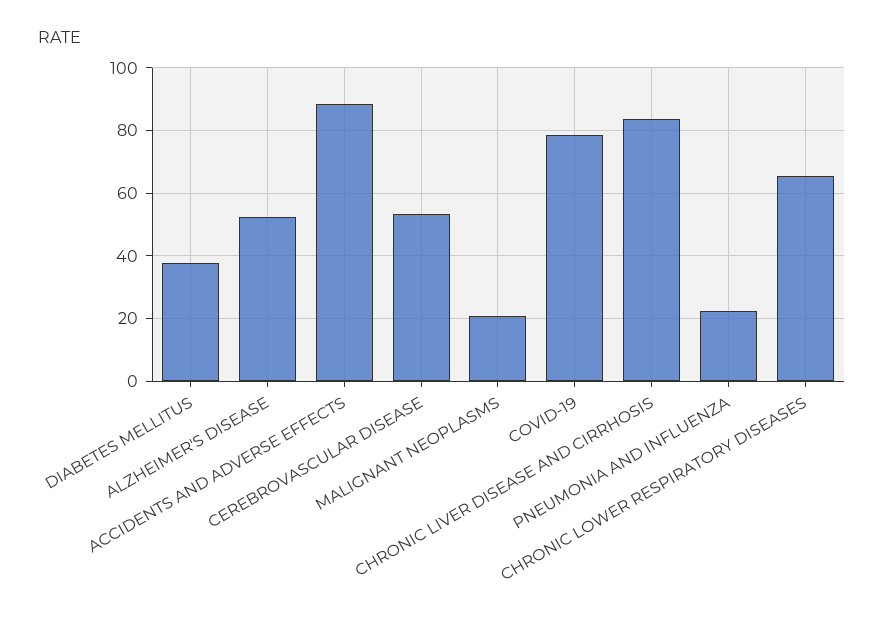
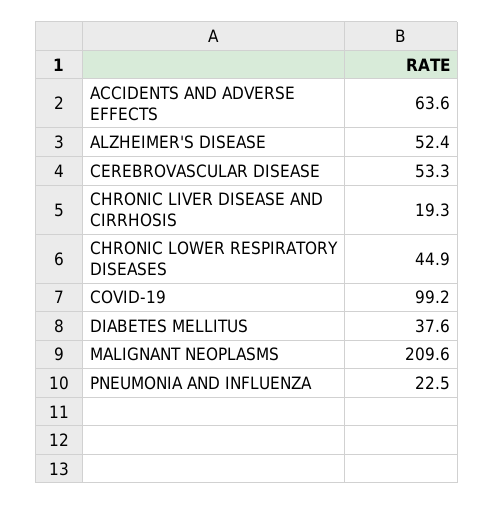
ACCIDENTS AND ADVERSE EFFECTS: 88 -> 63.6
MALIGNANT NEOPLASMS: 20 -> 209.6
COVID-19: 78 -> 99.2
CHRONIC LIVER DISEASE AND CIRRHOSIS: 84 -> 19.3
CHRONIC LOWER RESPIRATORY DISEASES: 66 -> 44.9

